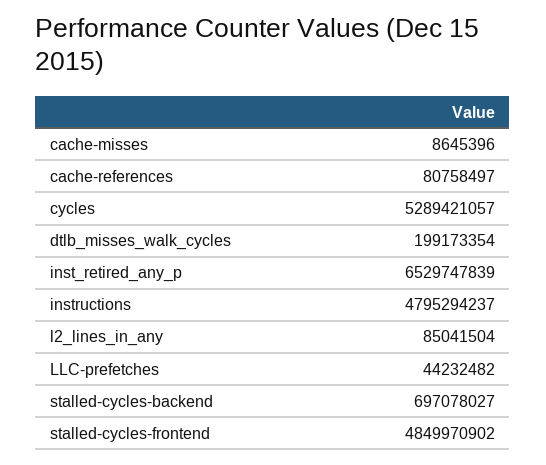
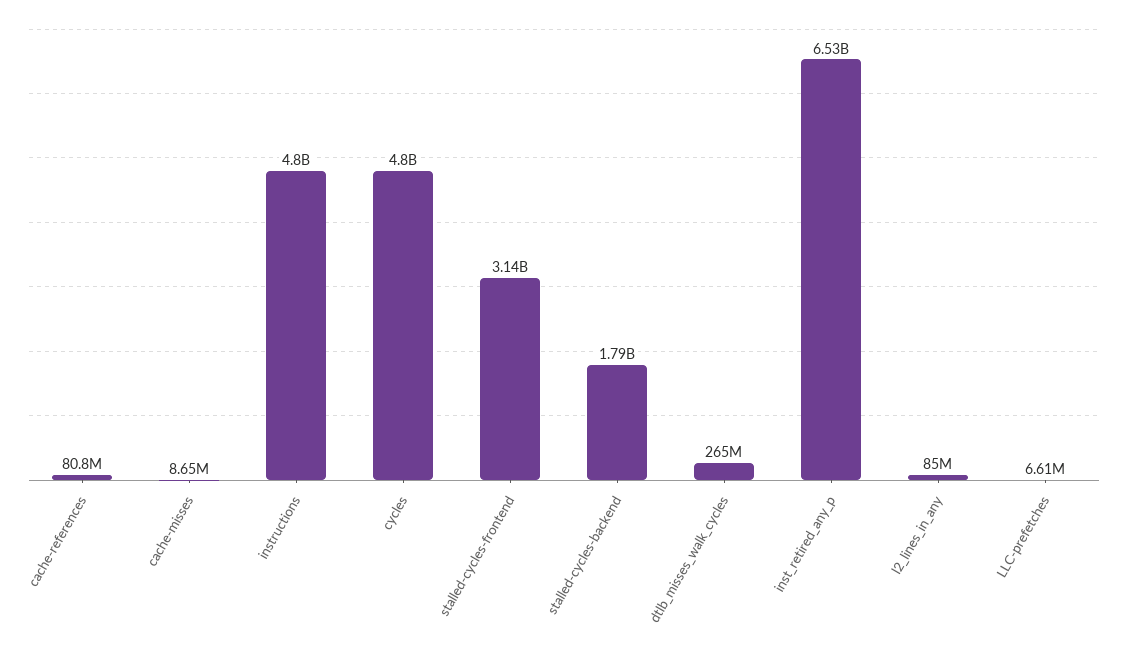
cycles: 5289421057 -> 4800000000
dtlb_misses_walk_cycles: 199173354 -> 265000000
LLC-prefetches: 44232482 -> 6610000
stalled-cycles-backend: 697078027 -> 1790000000
stalled-cycles-frontend: 4849970902 -> 3140000000

